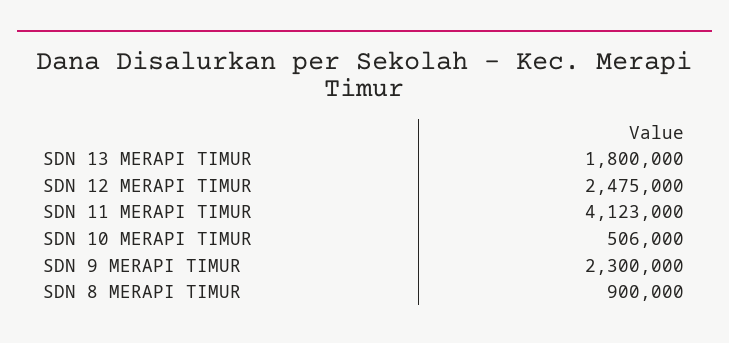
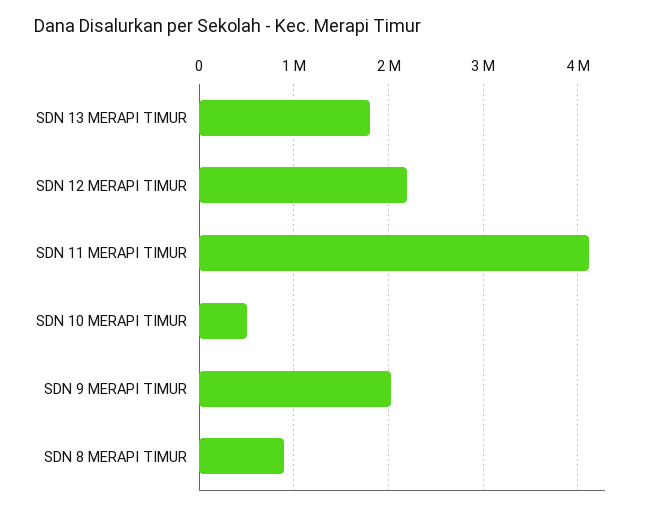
SDN 12 MERAPI TIMUR: 2475000 -> 2200000
SDN 9 MERAPI TIMUR: 2300000 -> 2000000

